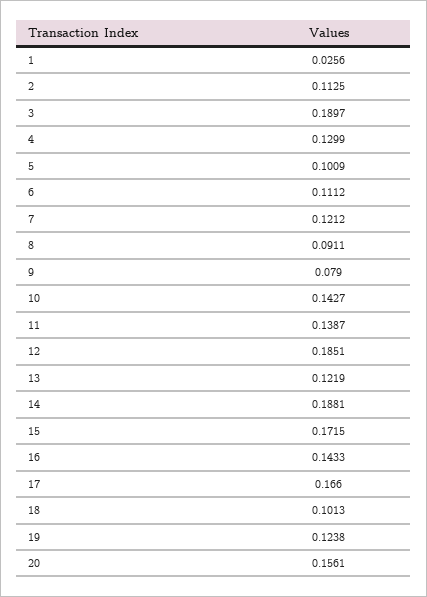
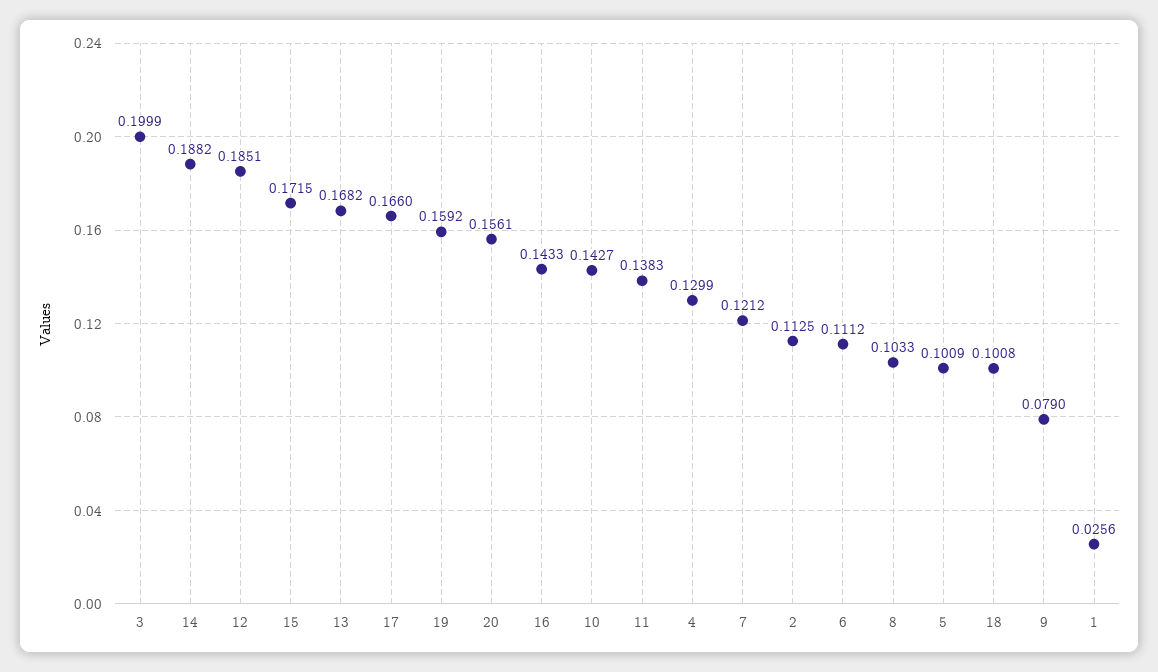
3: 0.1897 -> 0.1999
8: 0.0911 -> 0.1033
11: 0.1387 -> 0.1383
13: 0.1219 -> 0.1682
14: 0.1881 -> 0.1882
18: 0.1013 -> 0.1008
19: 0.1238 -> 0.1592

